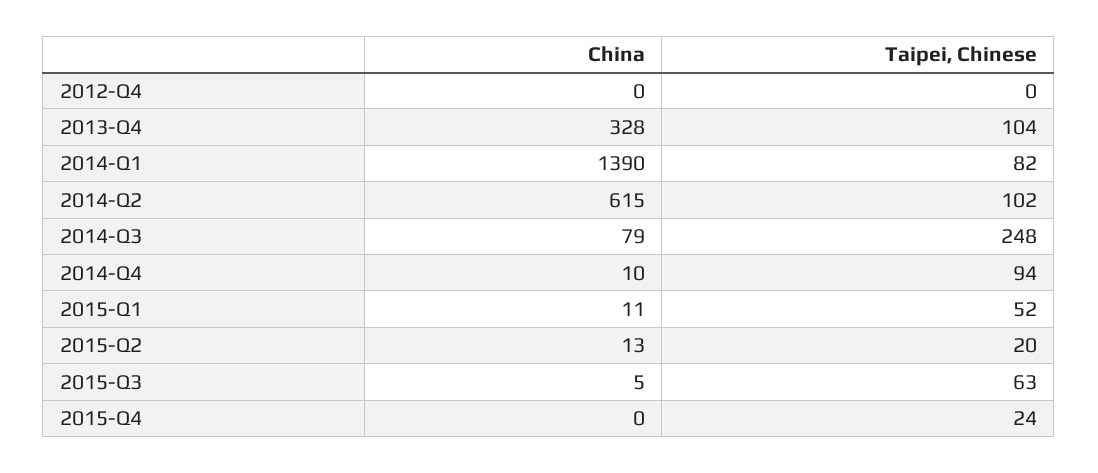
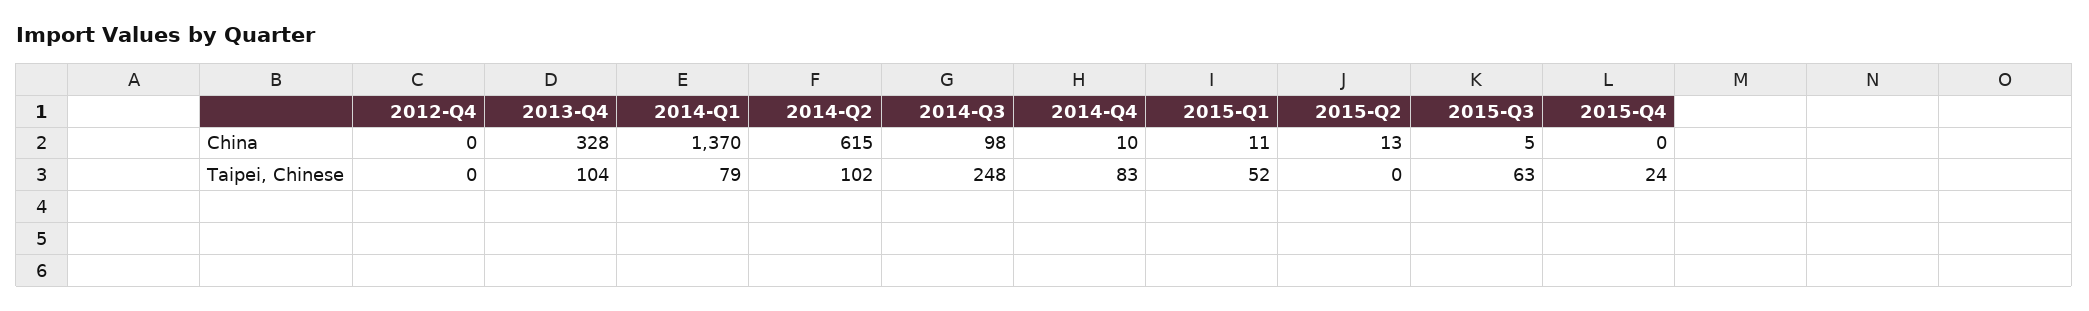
China, 2014-Q1: 1390 -> 1370
Taipei, Chinese, 2014-Q1: 82 -> 79
China, 2014-Q3: 79 -> 98
Taipei, Chinese, 2014-Q4: 94 -> 83
Taipei, Chinese, 2015-Q2: 20 -> 0

